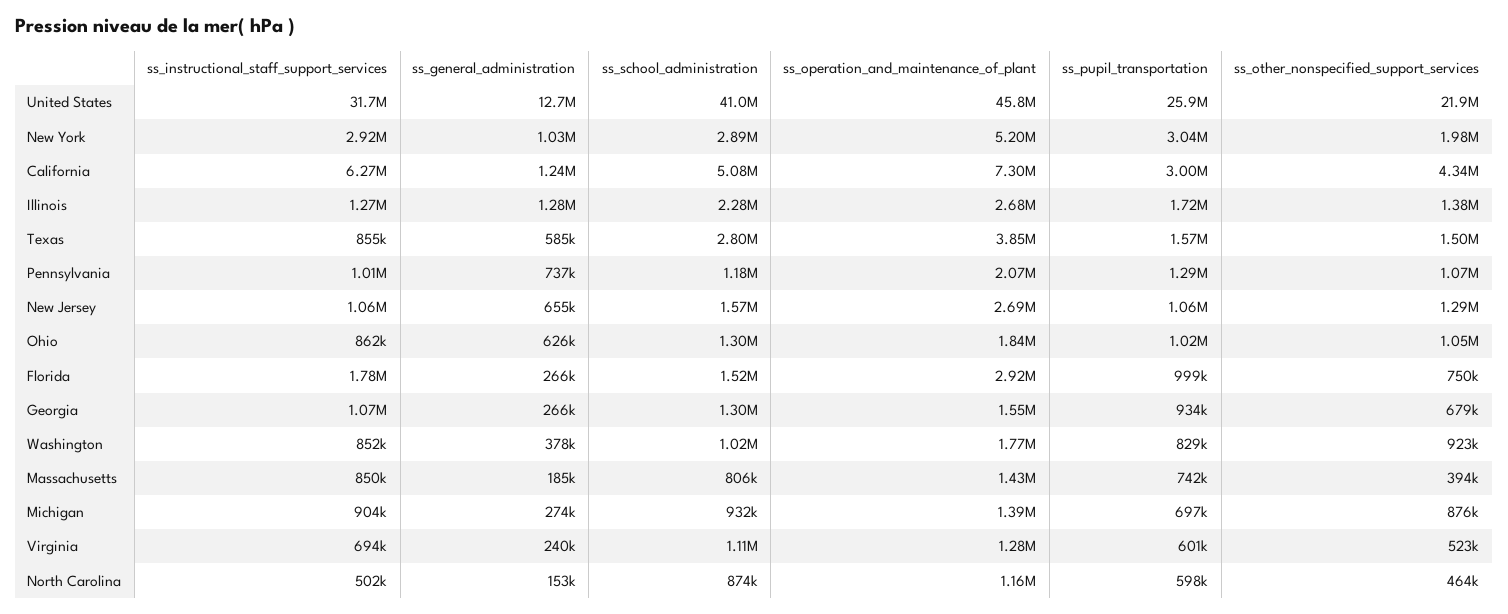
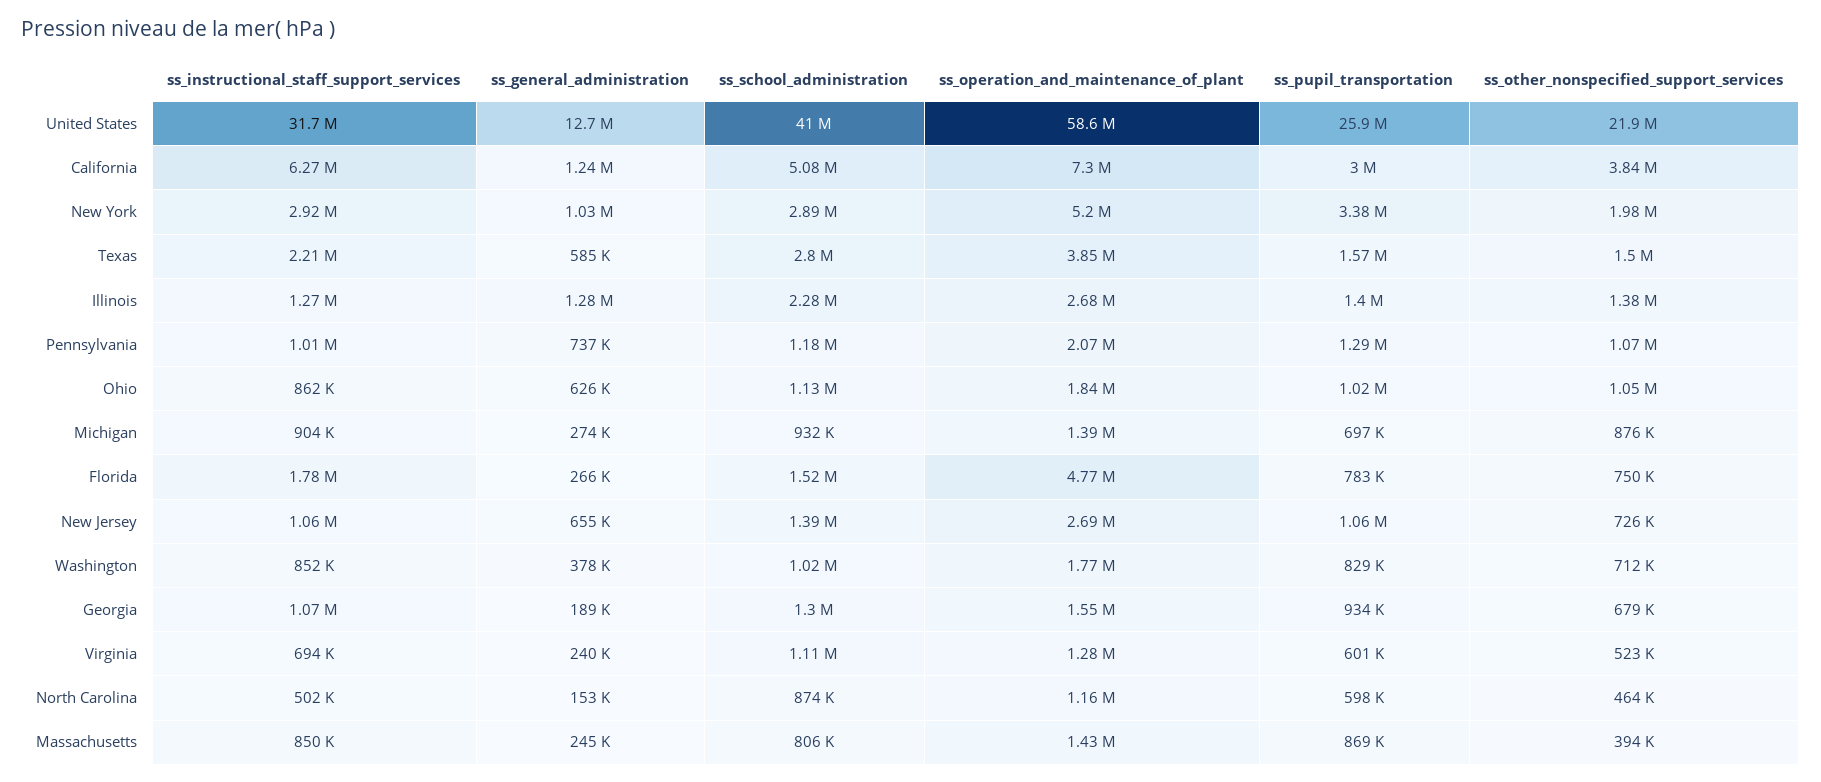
ss_operation_and_maintenance_of_plant, United States: 45800000 -> 58600000
ss_pupil_transportation, New York: 3040000 -> 3380000
ss_other_nonspecified_support_services, California: 4340000 -> 3840000
ss_pupil_transportation, Illinois: 1720000 -> 1400000
ss_instructional_staff_support_services, Texas: 855000 -> 2210000
ss_school_administration, New Jersey: 1570000 -> 1390000
ss_other_nonspecified_support_services, New Jersey: 1290000 -> 726000
ss_school_administration, Ohio: 1300000 -> 1130000
ss_operation_and_maintenance_of_plant, Florida: 2920000 -> 4770000
ss_pupil_transportation, Florida: 999000 -> 783000
ss_general_administration, Georgia: 266000 -> 189000
ss_other_nonspecified_support_services, Washington: 923000 -> 712000
ss_general_administration, Massachusetts: 185000 -> 245000
ss_pupil_transportation, Massachusetts: 742000 -> 869000

